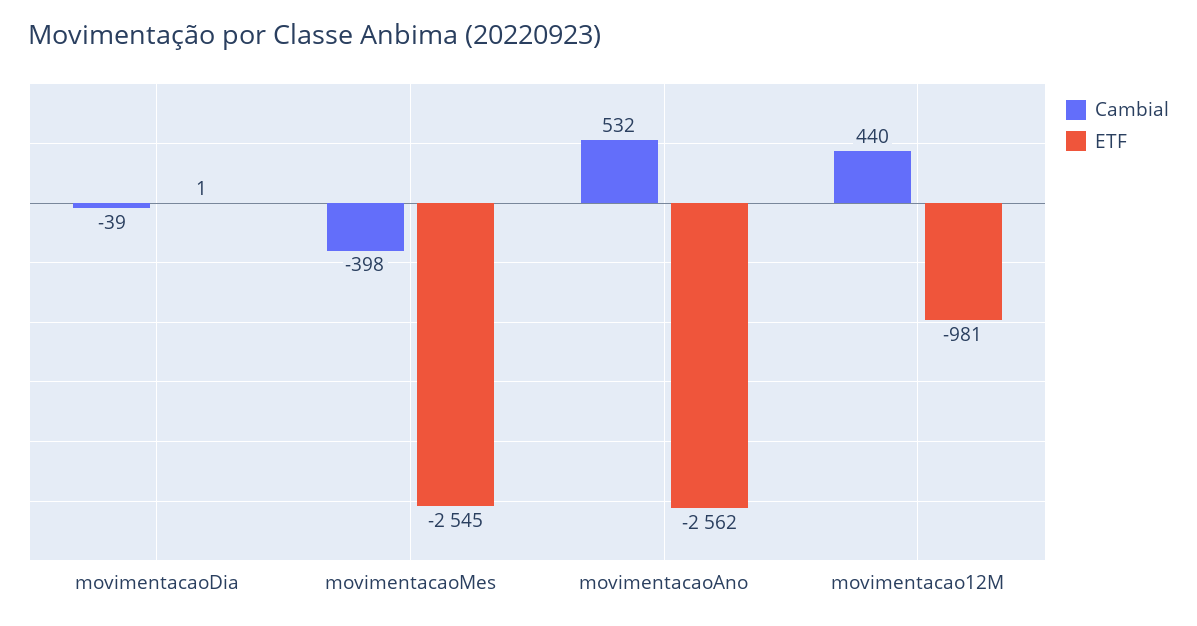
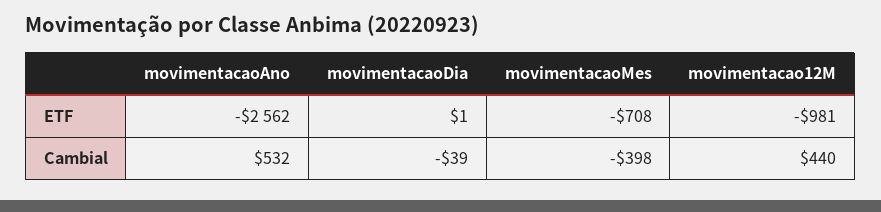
ETF, movimentacaoMes: -2545 -> -708

